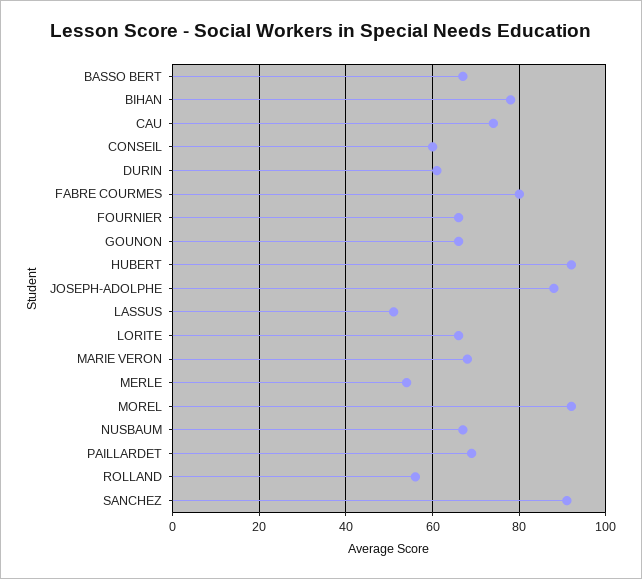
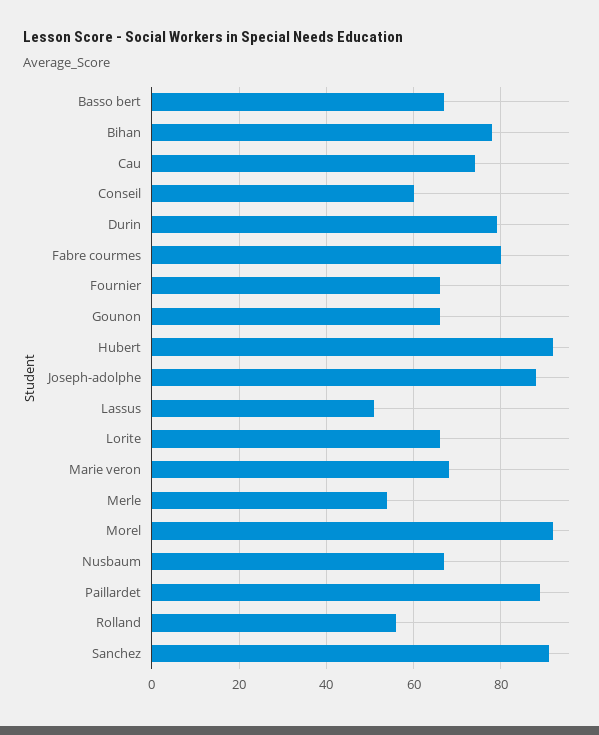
DURIN: 60 -> 80
PAILLARDET: 70 -> 90

